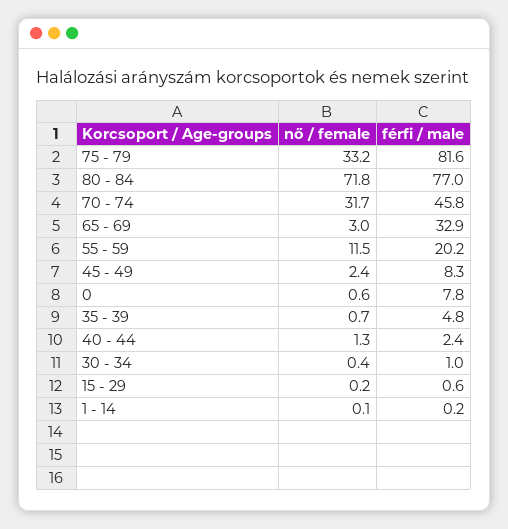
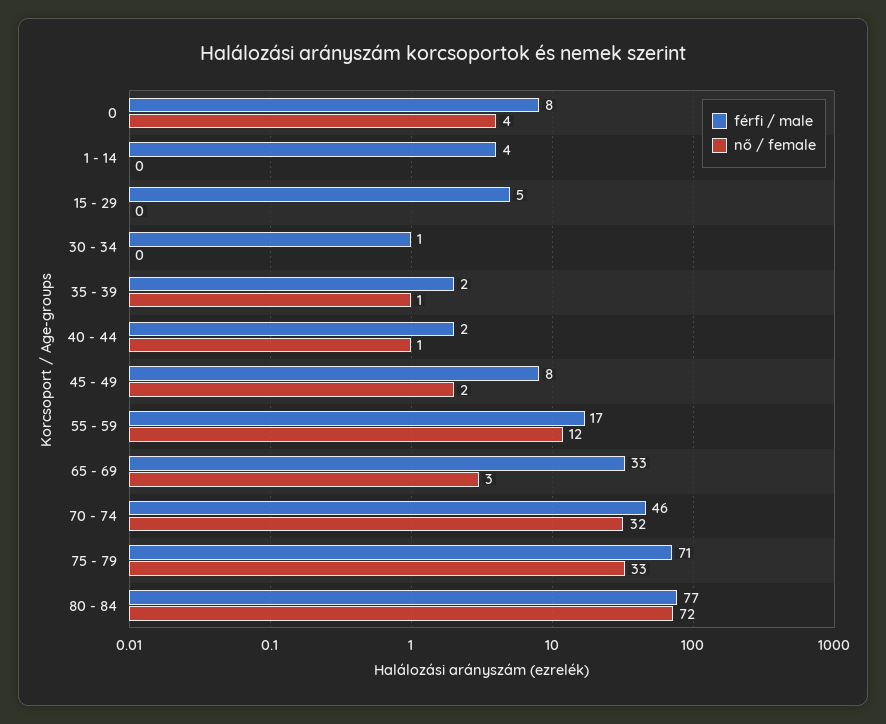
férfi / male, 75 - 79: 81.6 -> 71
férfi / male, 55 - 59: 20.2 -> 17
nő / female, 0: 0.6 -> 4
férfi / male, 35 - 39: 4.8 -> 2
férfi / male, 15 - 29: 0.6 -> 5
férfi / male, 1 - 14: 0.2 -> 4

